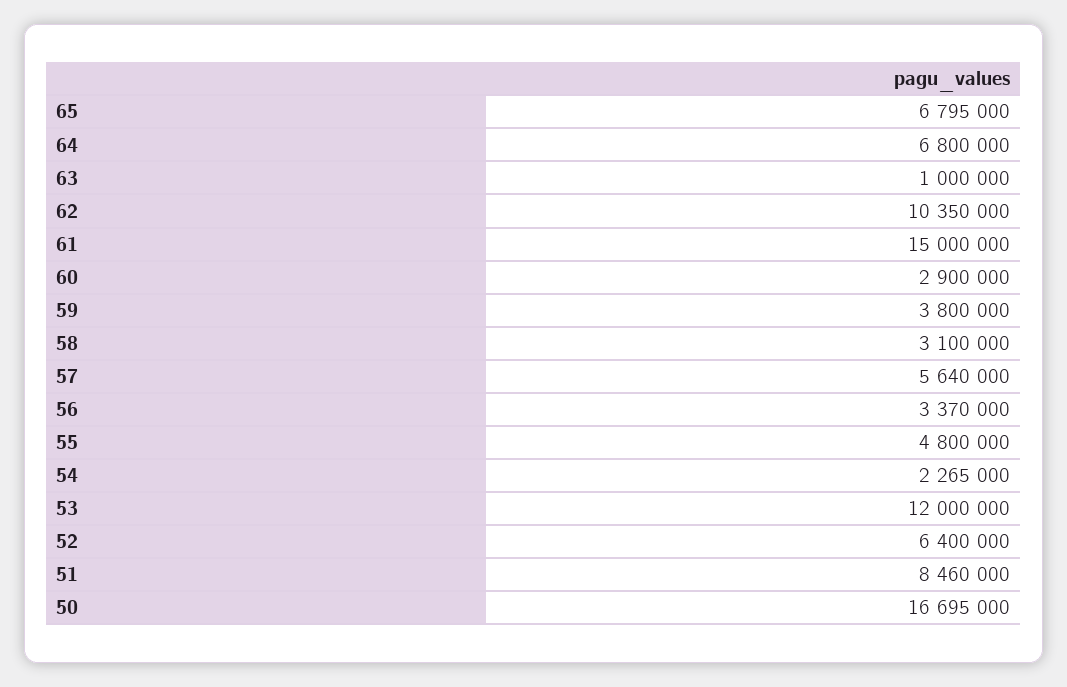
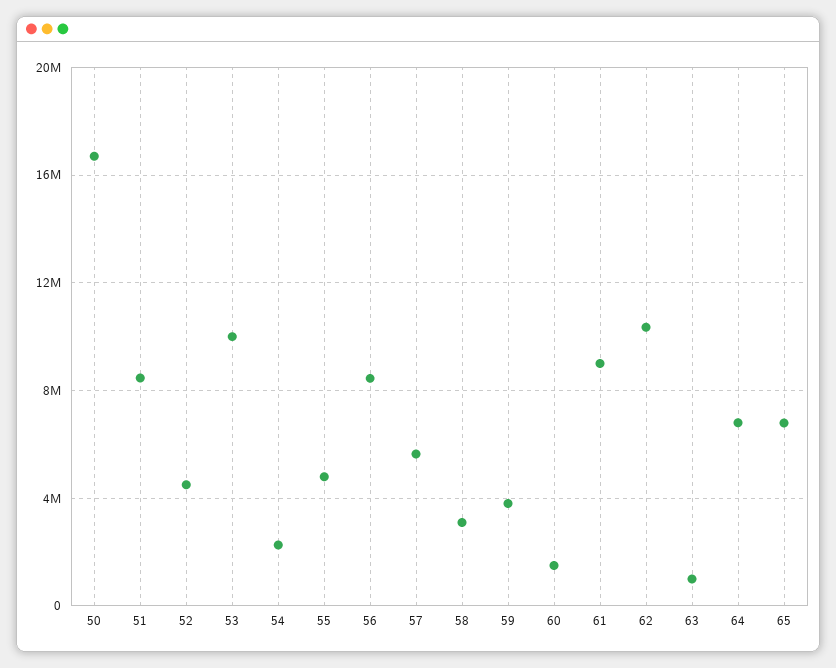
61: 15000000 -> 9000000
60: 2900000 -> 1500000
56: 3370000 -> 8500000
53: 12000000 -> 10000000
52: 6400000 -> 4500000

